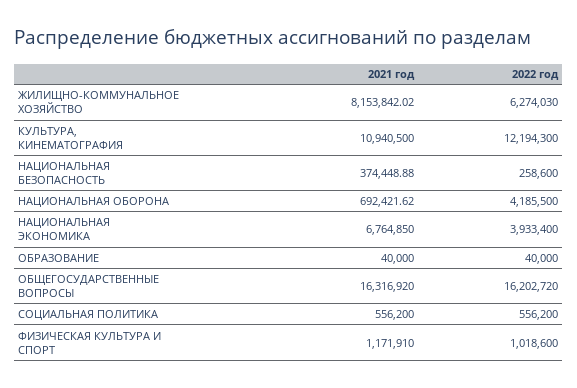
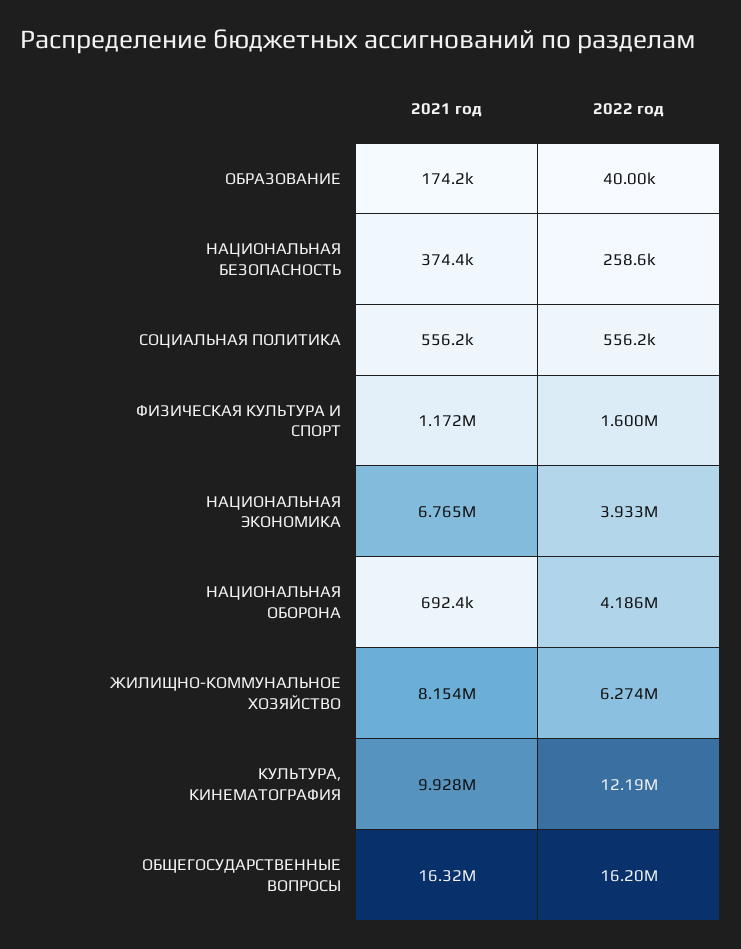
2021 год, КУЛЬТУРА, КИНЕМАТОГРАФИЯ: 10940500 -> 9928000
2021 год, ОБРАЗОВАНИЕ: 40000 -> 174200
2022 год, ФИЗИЧЕСКАЯ КУЛЬТУРА И СПОРТ: 1018600 -> 1600000

